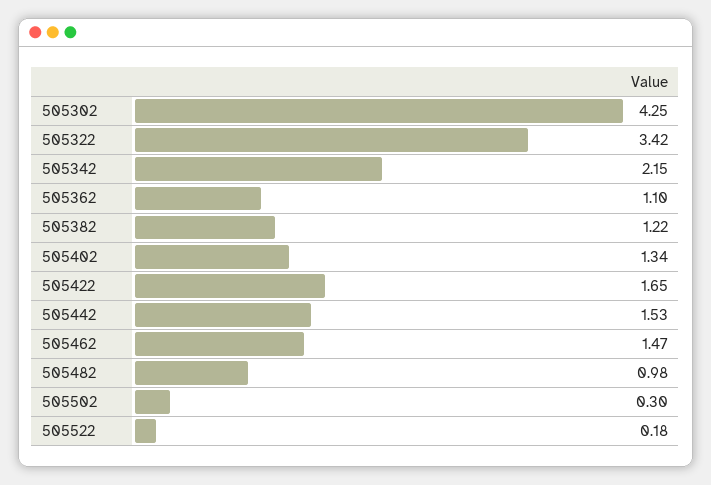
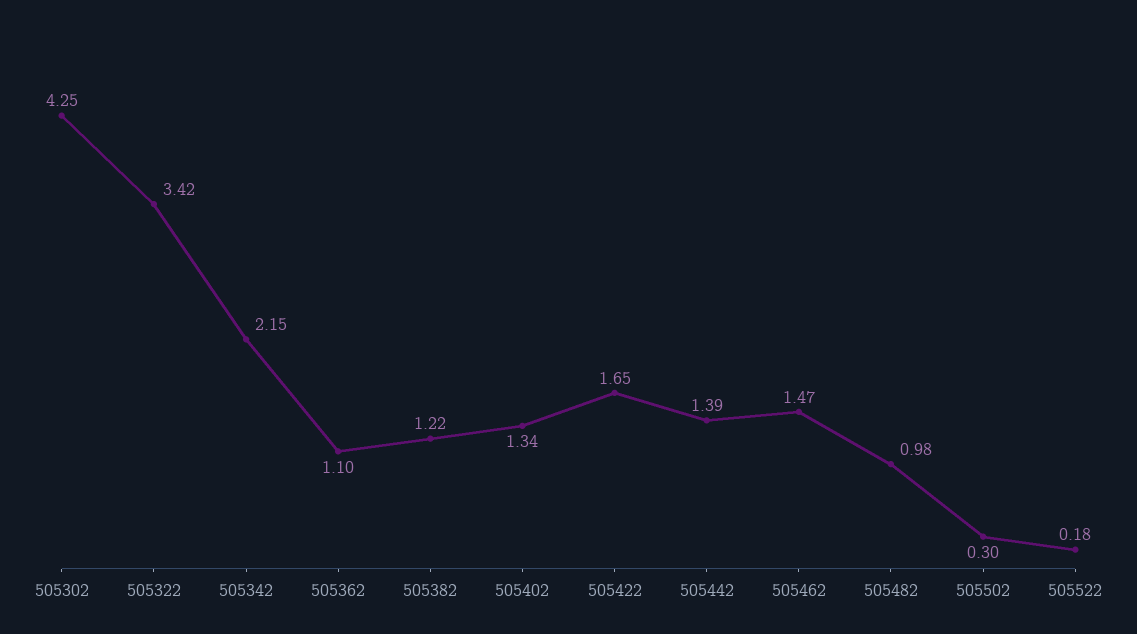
505442: 1.53 -> 1.39

